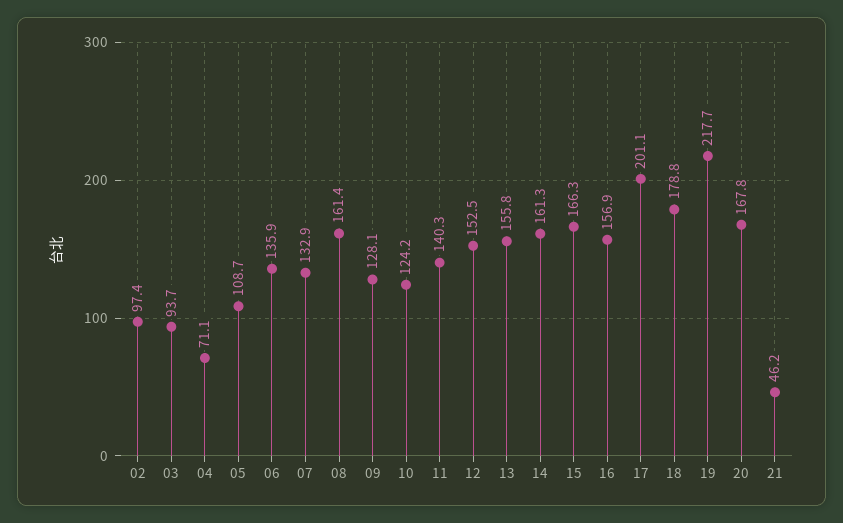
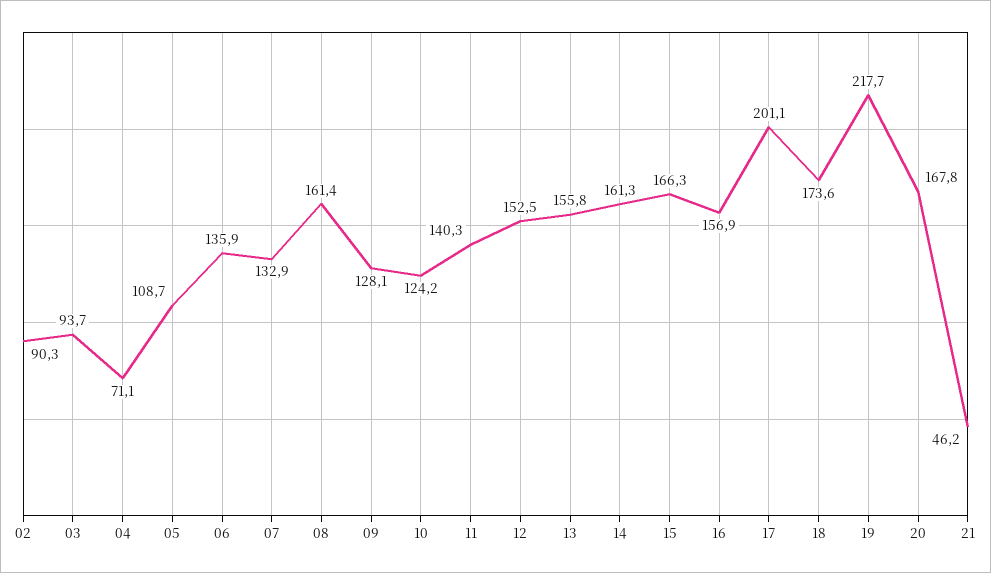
02: 97.4 -> 90.3
18: 178.8 -> 173.6

